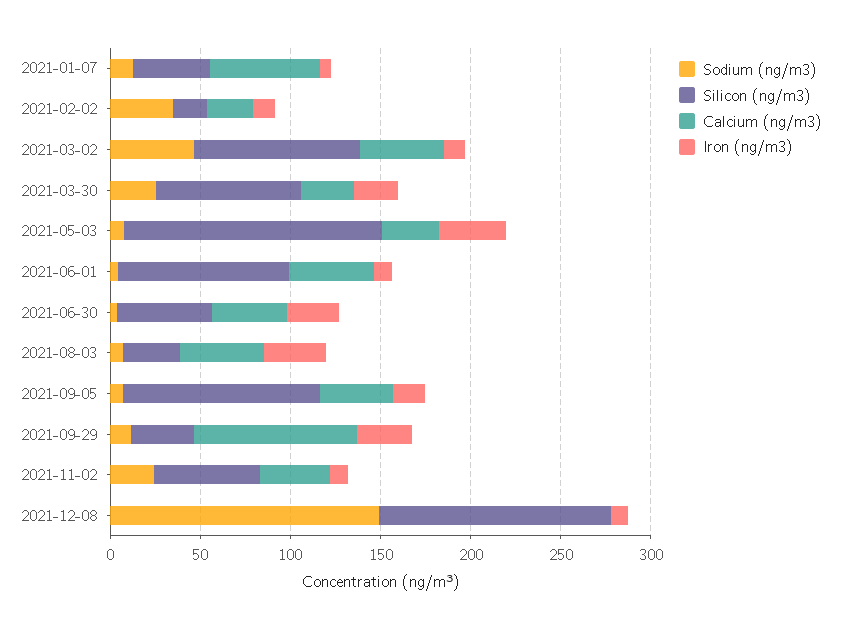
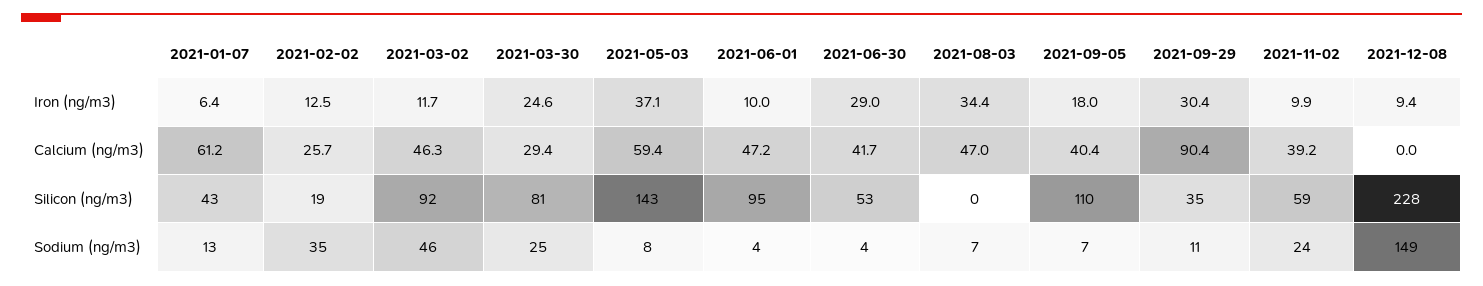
Calcium (ng/m3), 2021-05-03: 30 -> 59.4
Silicon (ng/m3), 2021-08-03: 30 -> 0
Silicon (ng/m3), 2021-12-08: 130 -> 228

